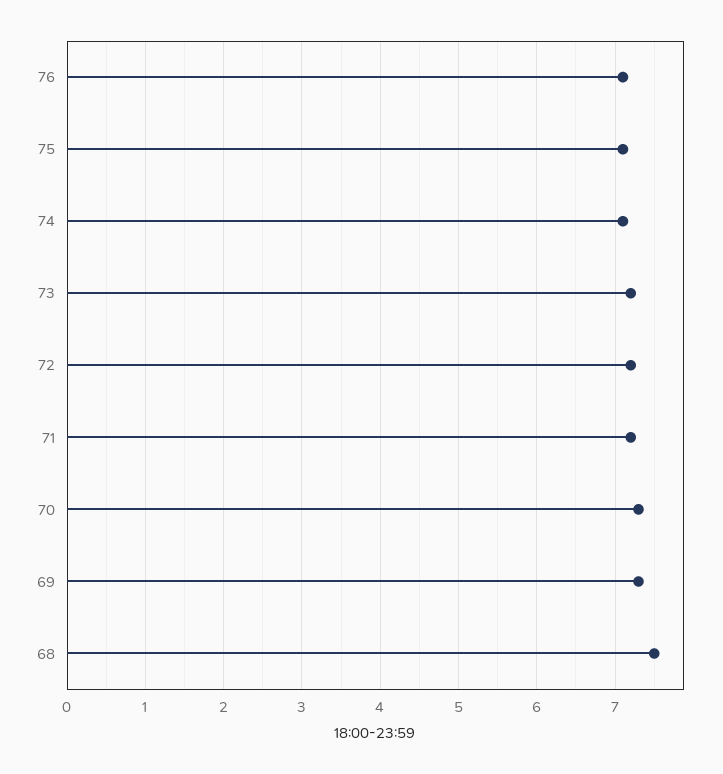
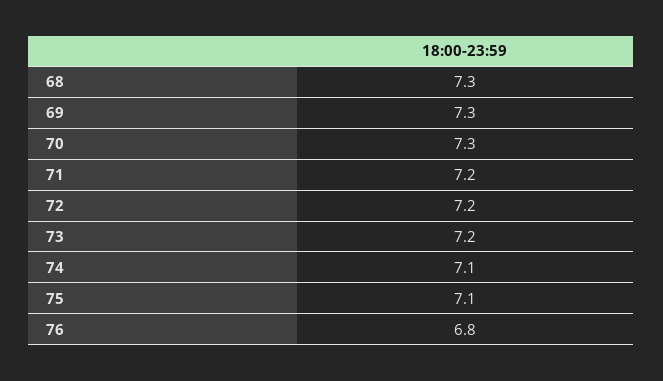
76: 7.1 -> 6.8
68: 7.5 -> 7.3

